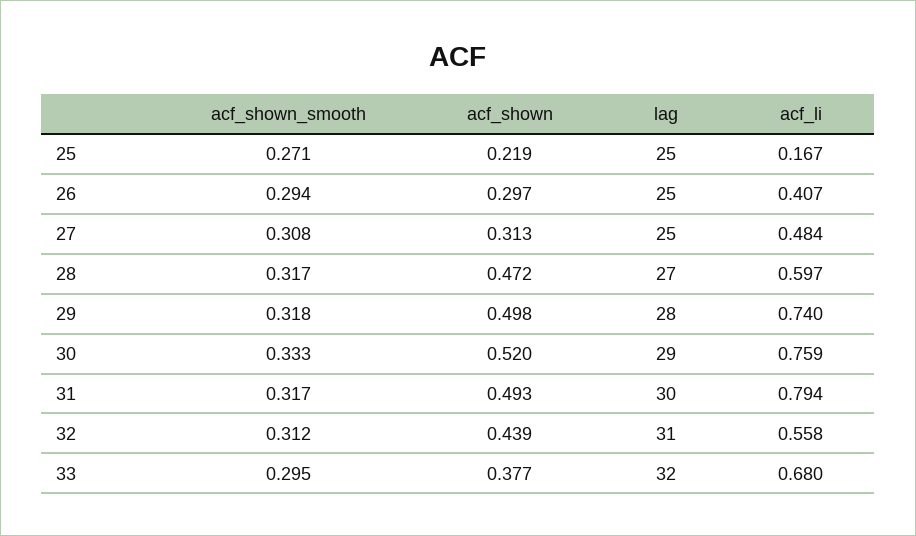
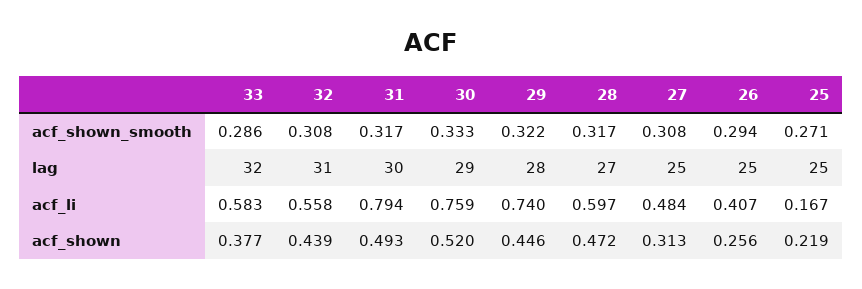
acf_shown, 26: 0.297 -> 0.256
acf_shown_smooth, 29: 0.318 -> 0.322
acf_shown, 29: 0.498 -> 0.446
acf_shown_smooth, 32: 0.312 -> 0.308
acf_shown_smooth, 33: 0.295 -> 0.286
acf_li, 33: 0.68 -> 0.583

